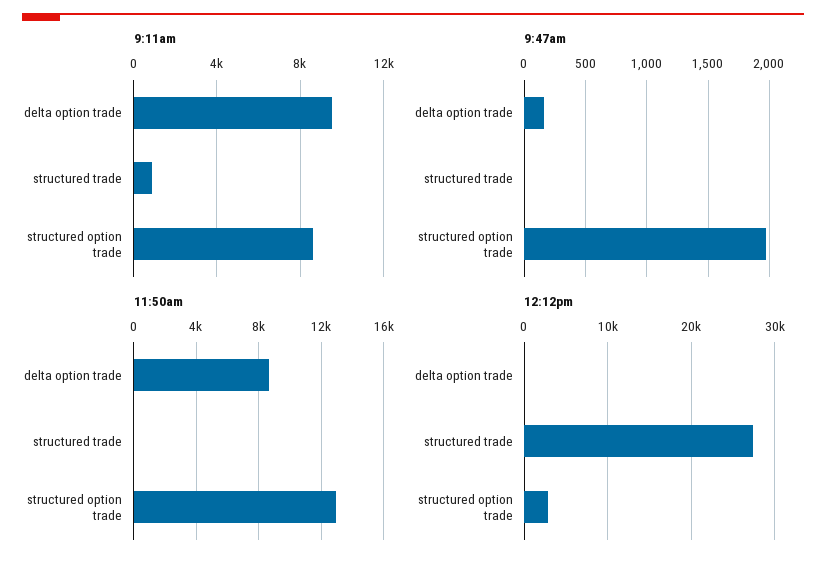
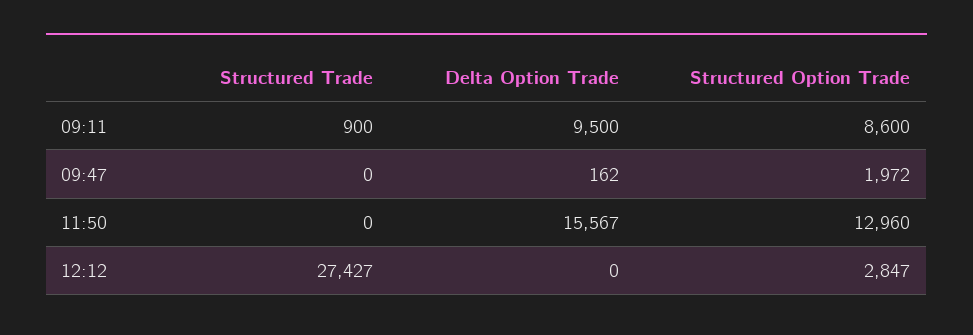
11:50am, delta option trade: 8500 -> 15567

